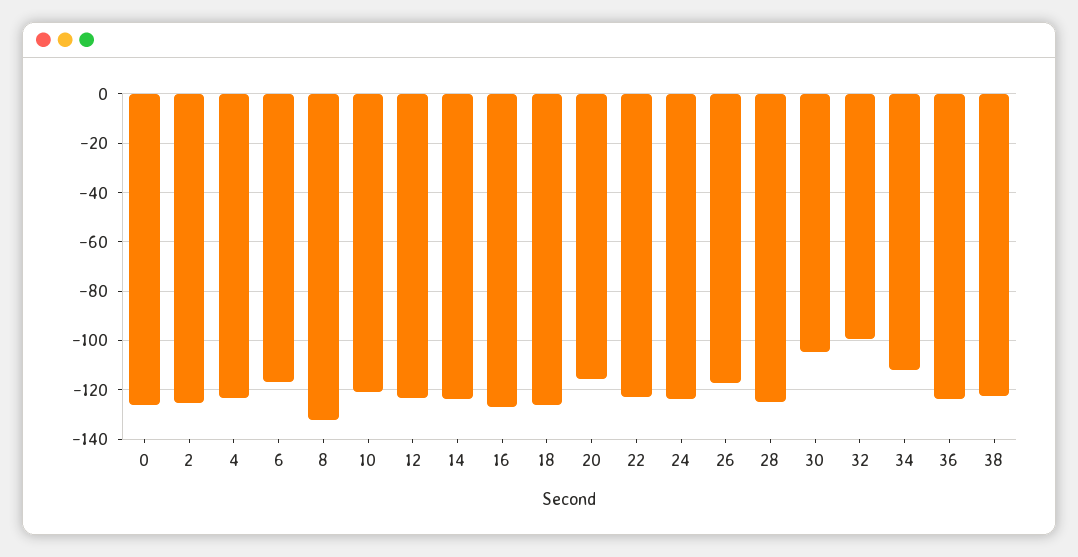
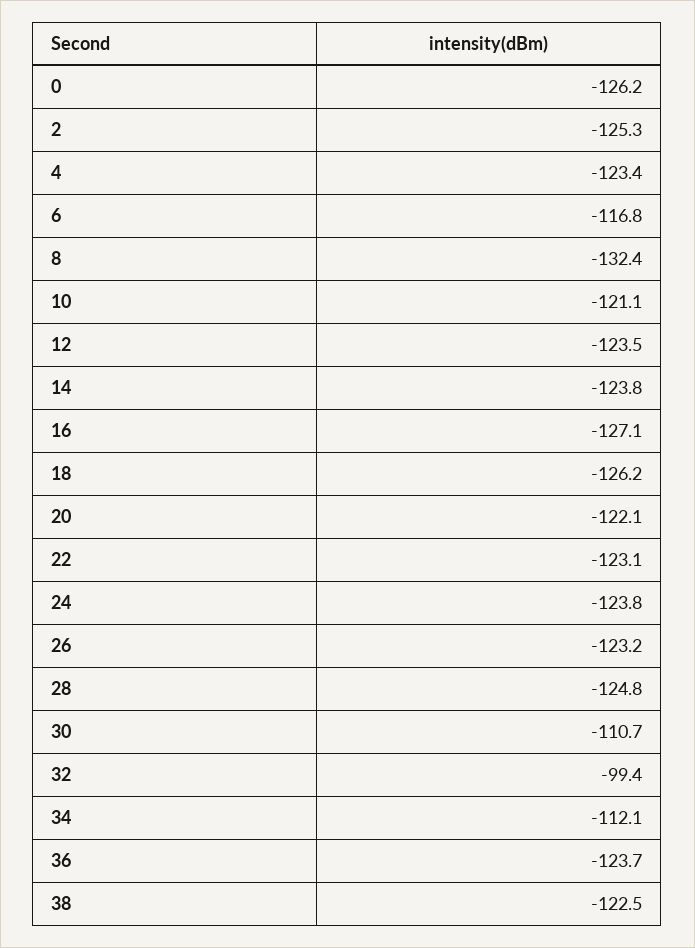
20: -115 -> -122.1
26: -117.5 -> -123.2
30: -105 -> -110.7

